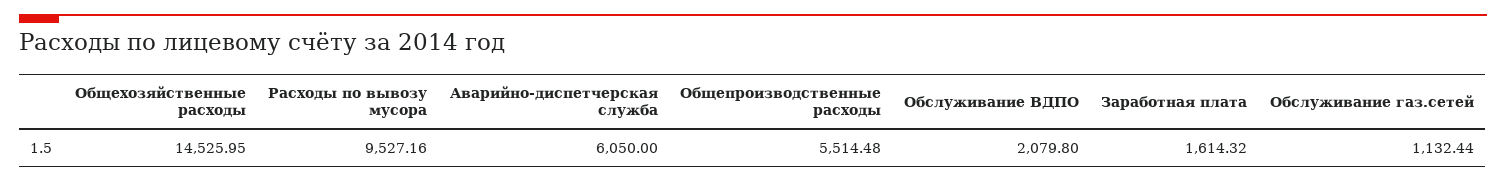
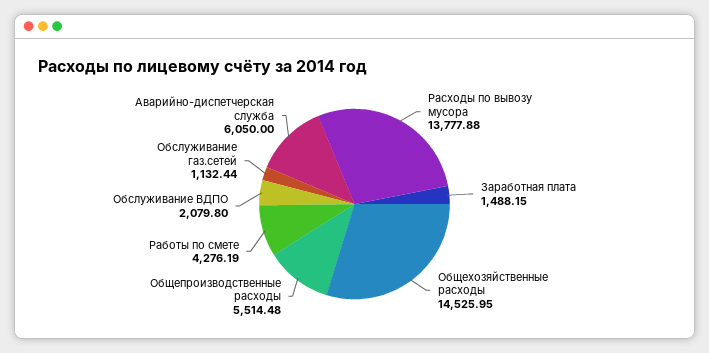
Расходы по вывозу мусора: 9527.16 -> 13777.88
Заработная плата: 1614.32 -> 1488.15
Работы по смете: none -> 4276.19

